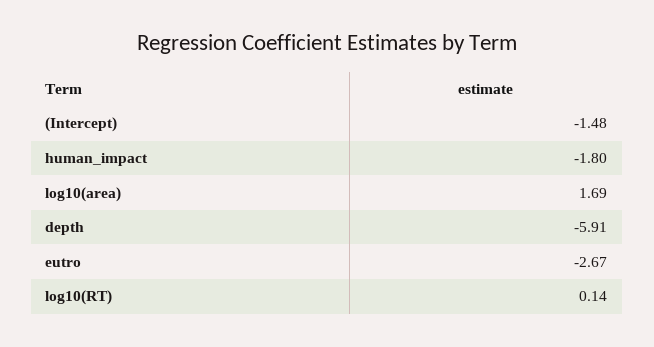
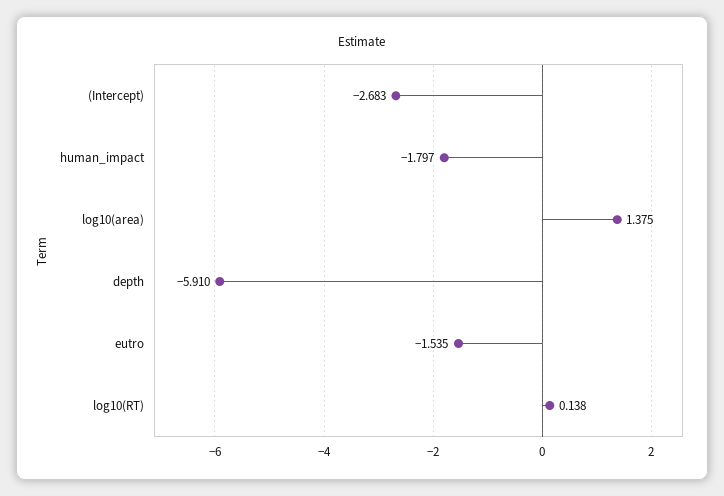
(Intercept): -1.48 -> -2.683
log10(area): 1.69 -> 1.375
eutro: -2.67 -> -1.535

